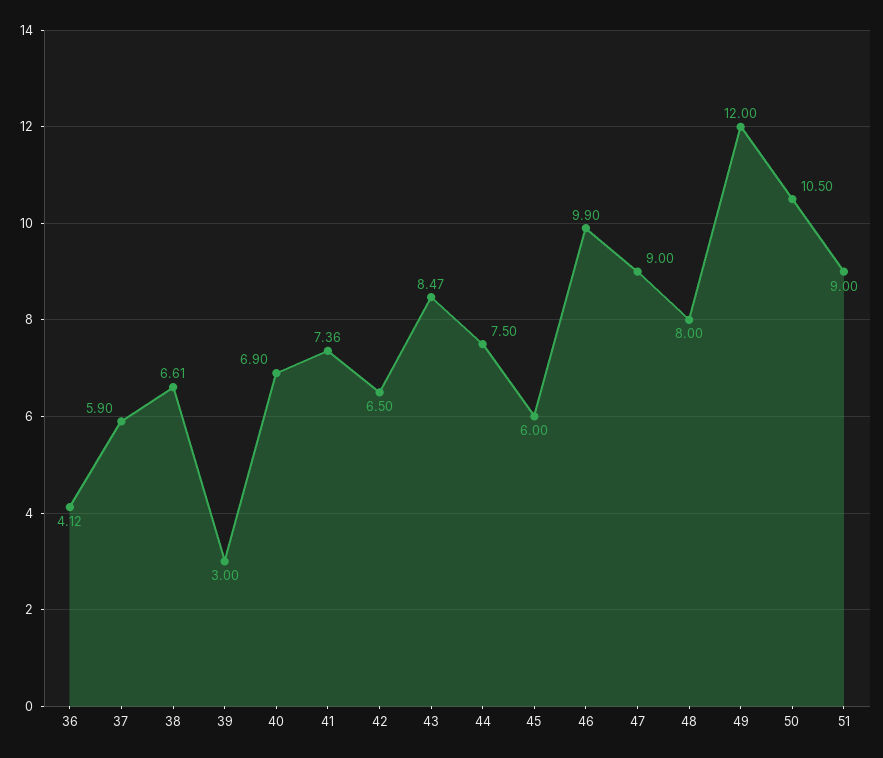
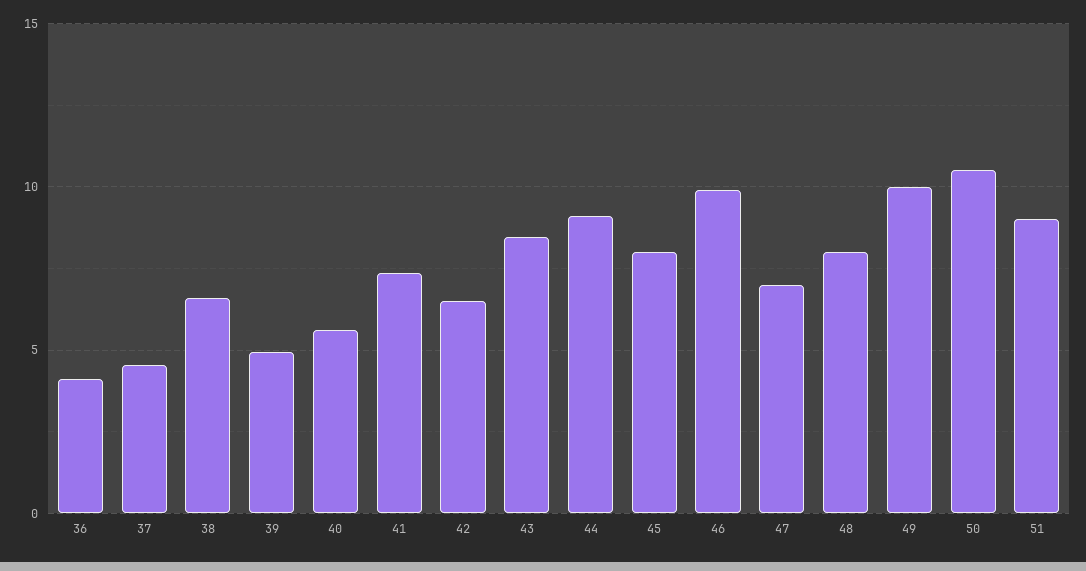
37: 5.9 -> 4.5
39: 3 -> 5
40: 6.9 -> 5.5
44: 7.5 -> 9
45: 6 -> 8
47: 9 -> 7
49: 12 -> 10

